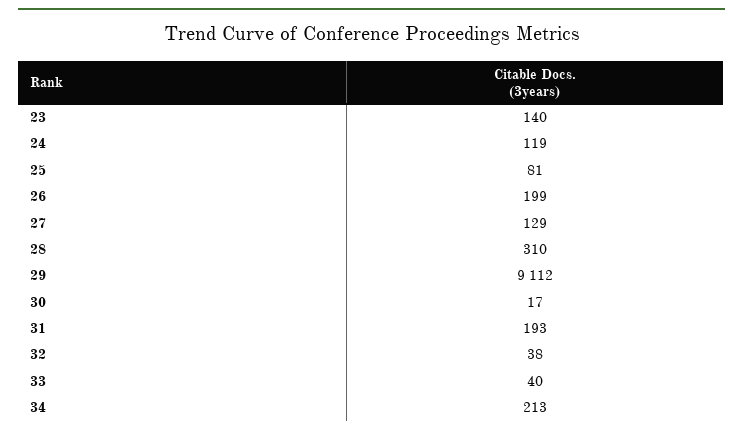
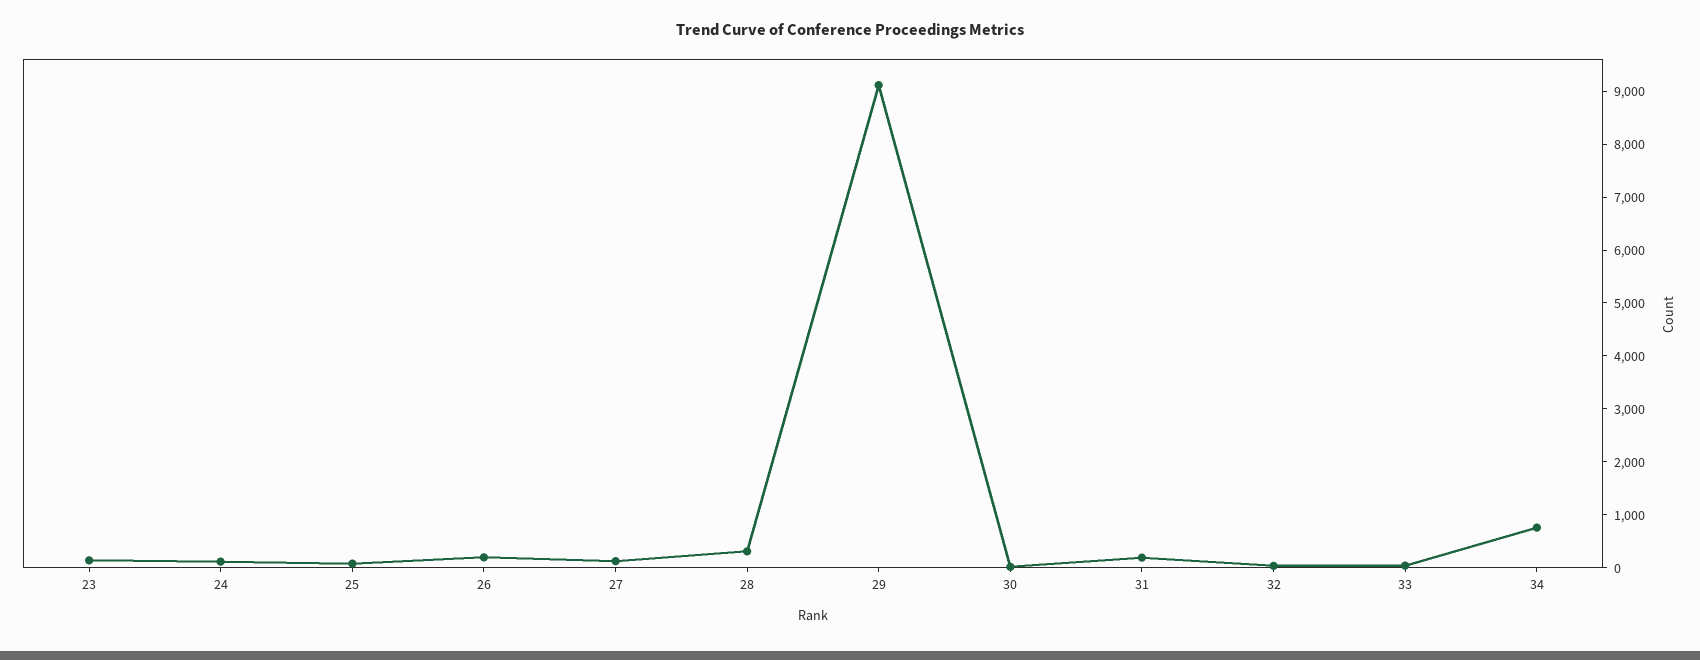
34: 213 -> 800

